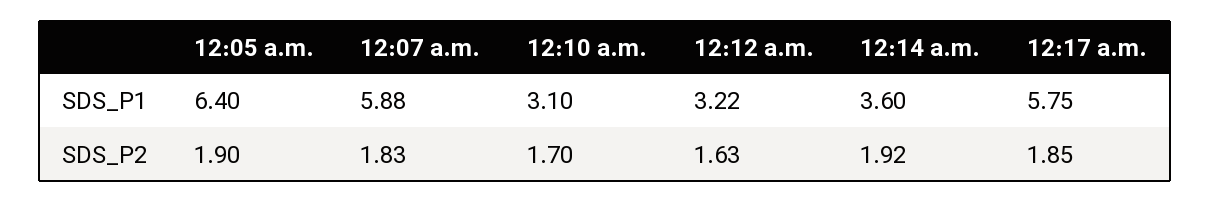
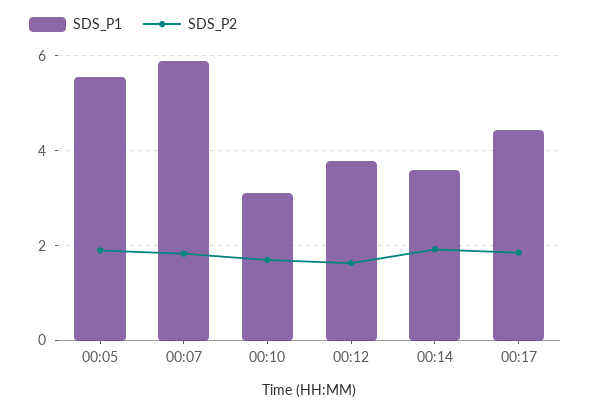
SDS_P1, 12:05 a.m.: 6.4 -> 5.6
SDS_P1, 12:12 a.m.: 3.22 -> 3.8
SDS_P1, 12:17 a.m.: 5.75 -> 4.4

